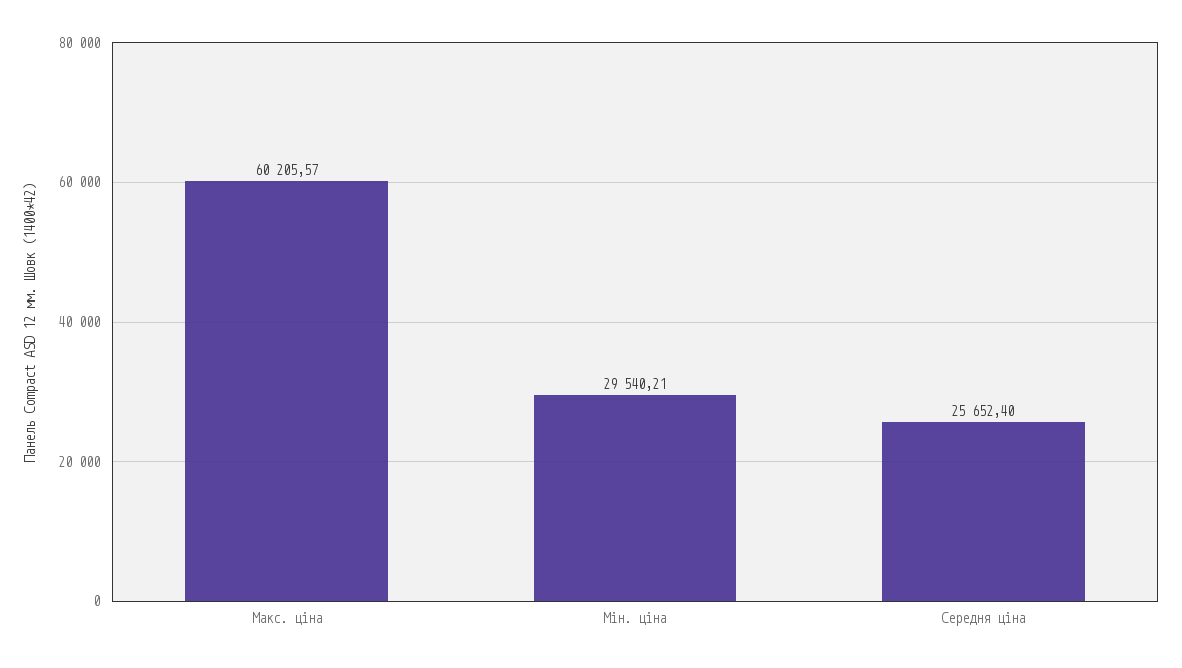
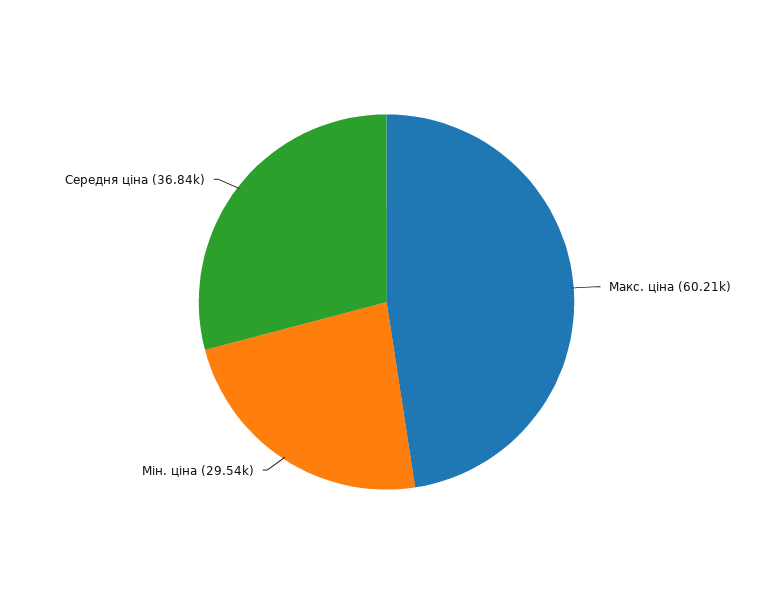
Середня ціна: 25652.4 -> 36840

